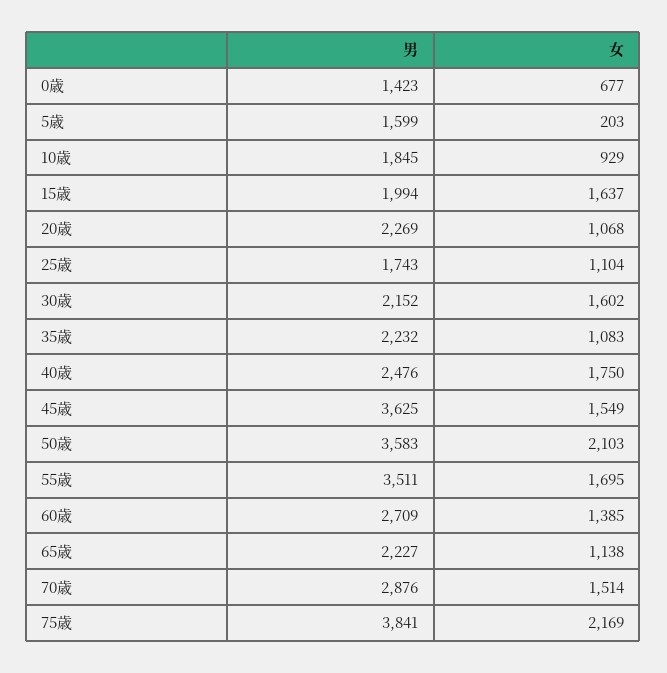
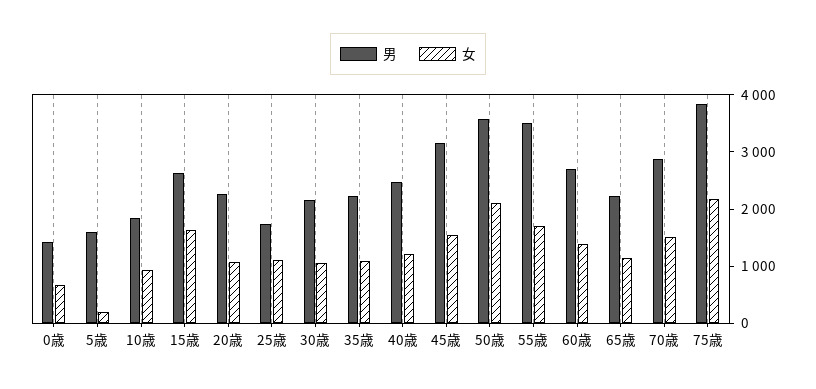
男, 15歳: 1994 -> 2600
女, 30歳: 1602 -> 1000
女, 40歳: 1750 -> 1200
男, 45歳: 3625 -> 3200

